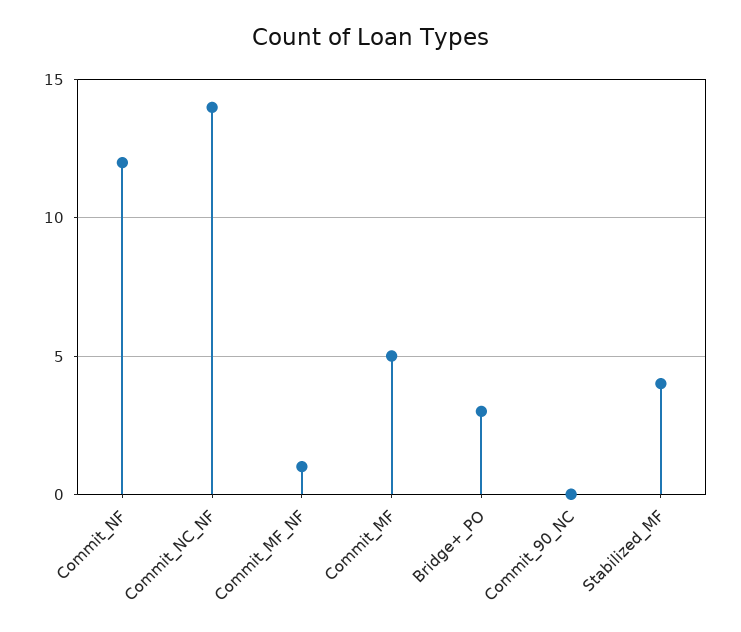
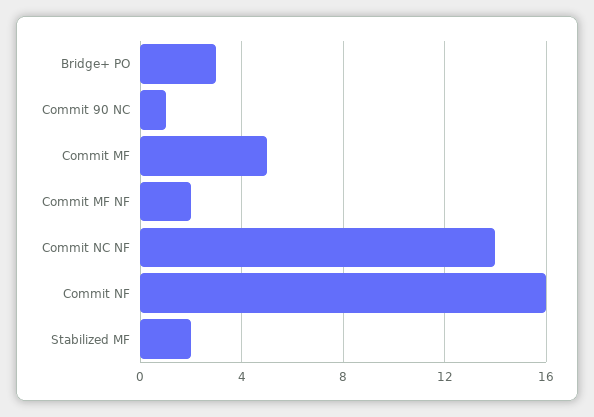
Commit_NF: 12 -> 16
Commit_MF_NF: 1 -> 2
Commit_90_NC: 0 -> 1
Stabilized_MF: 4 -> 2

